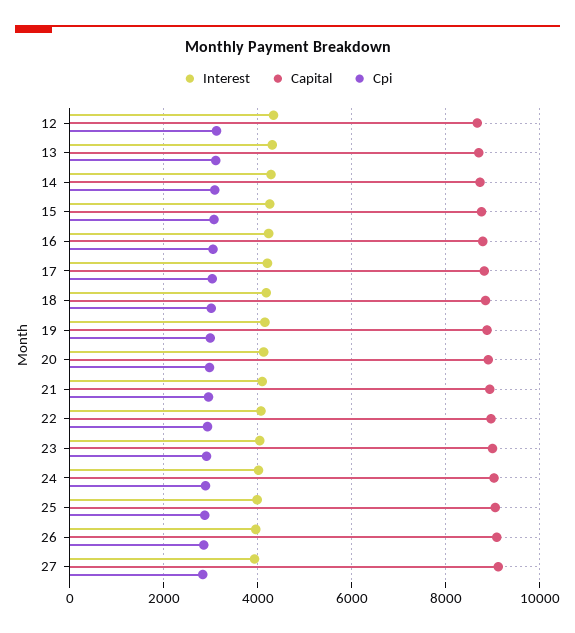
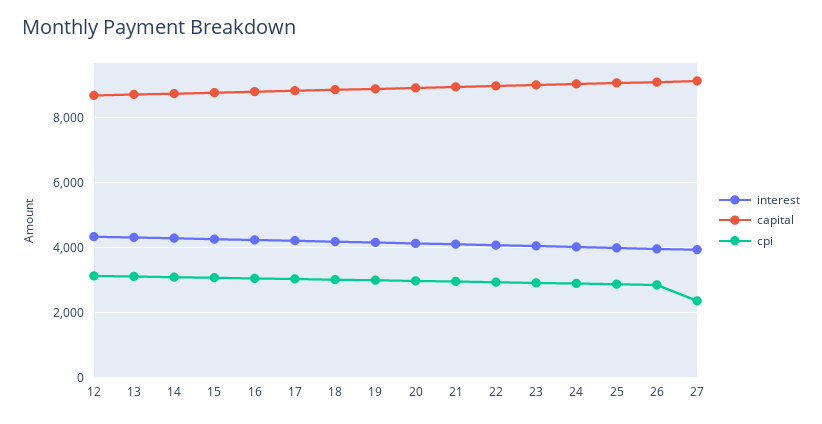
Cpi, 27: 2800 -> 2400

